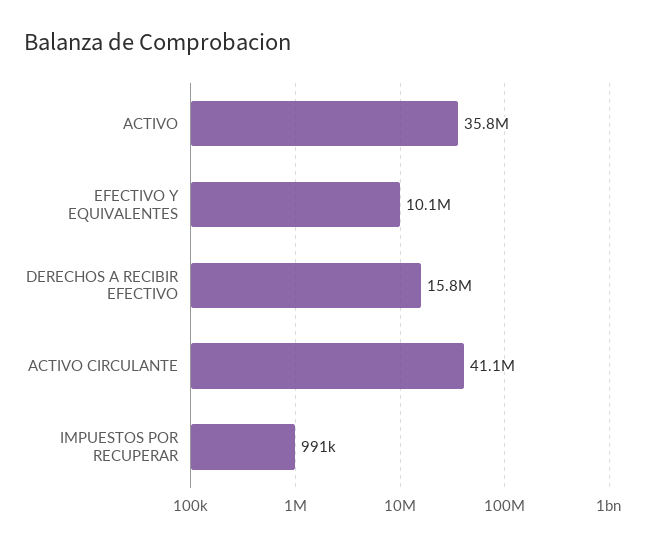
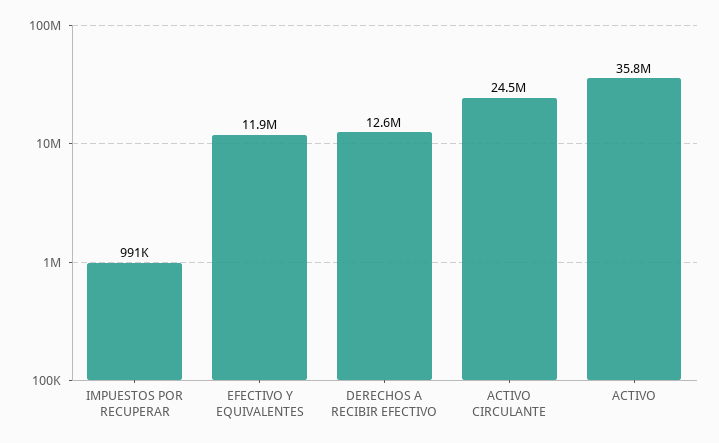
EFECTIVO Y EQUIVALENTES: 10100000 -> 11900000
DERECHOS A RECIBIR EFECTIVO: 15800000 -> 12600000
ACTIVO CIRCULANTE: 41100000 -> 24500000

